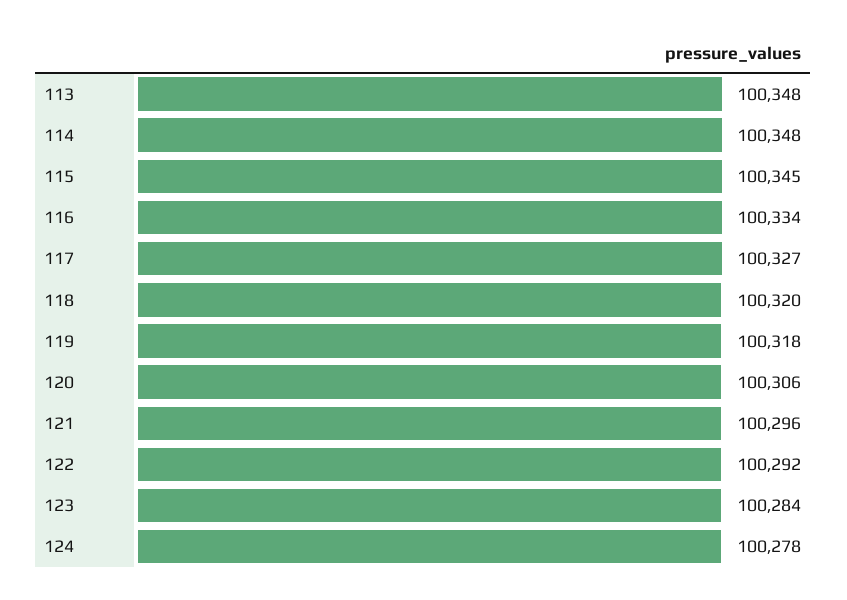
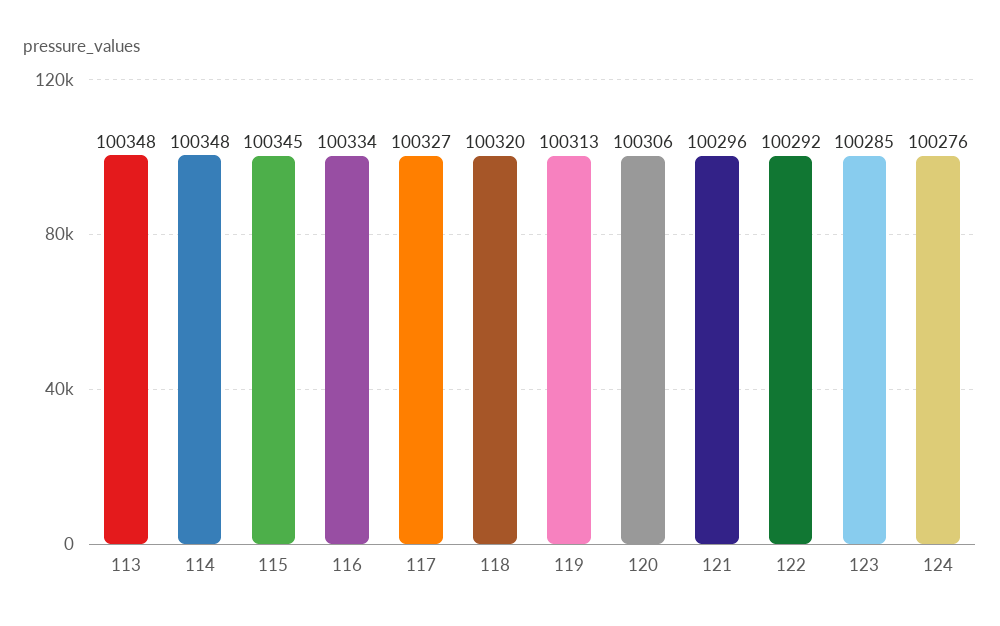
119: 100318 -> 100313
123: 100284 -> 100285
124: 100278 -> 100276

